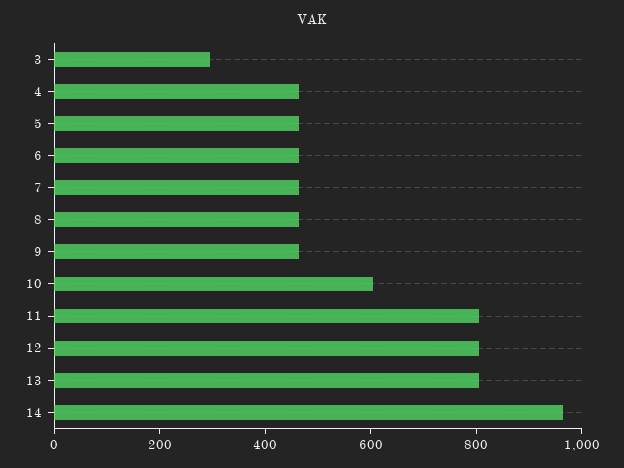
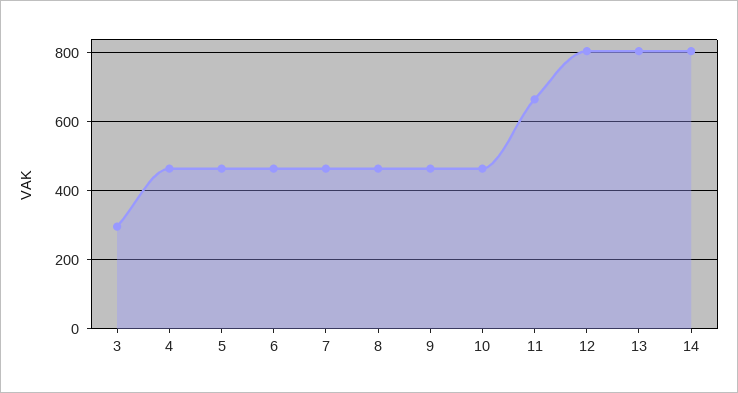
10: 600 -> 460
11: 800 -> 660
14: 950 -> 800

